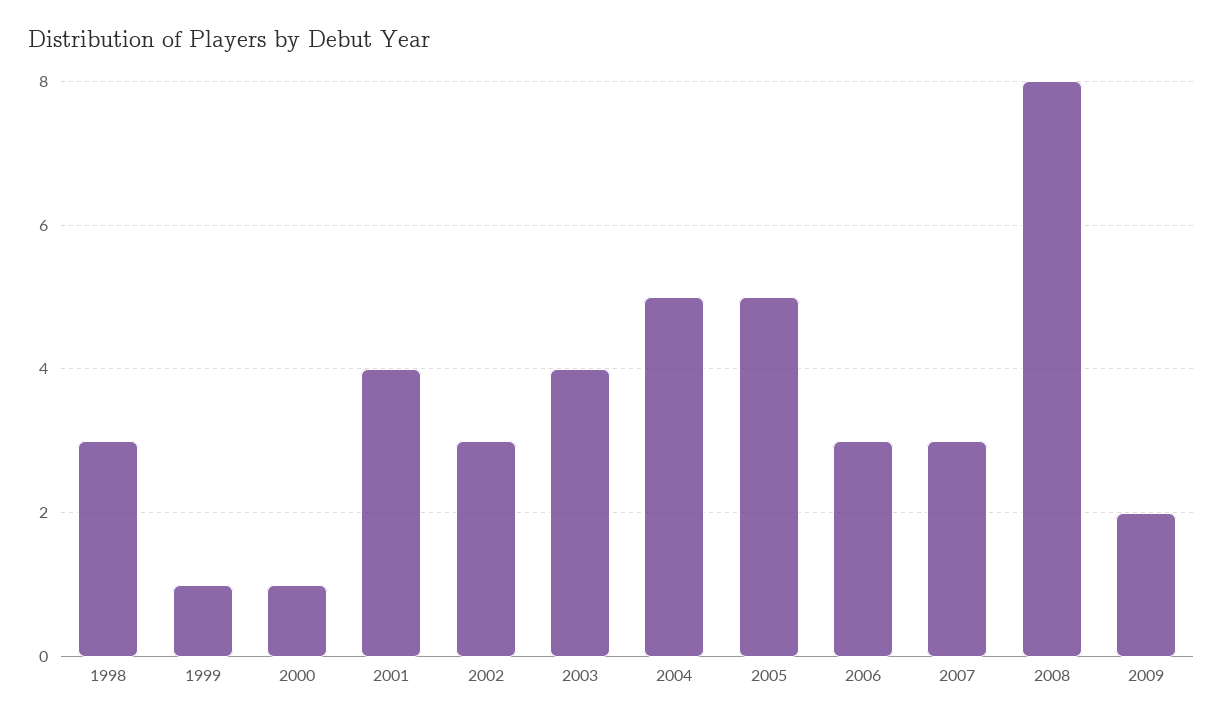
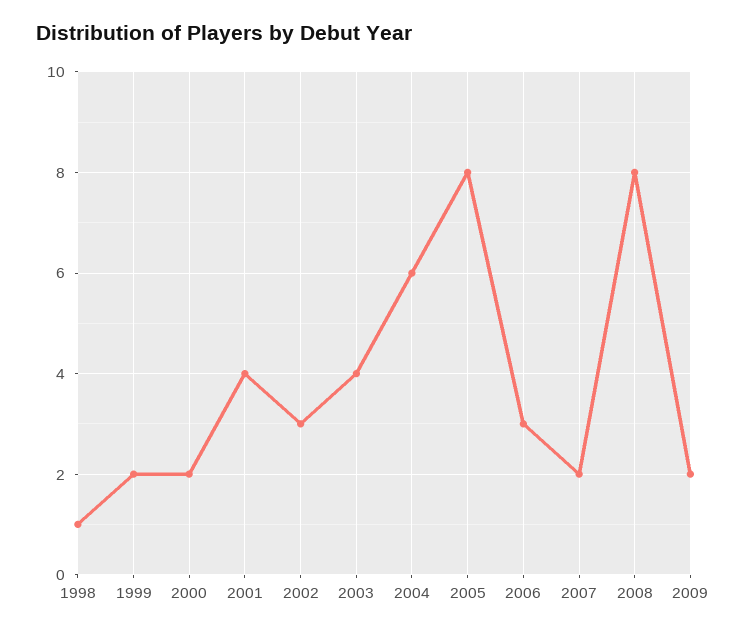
1998: 3 -> 1
1999: 1 -> 2
2000: 1 -> 2
2004: 5 -> 6
2005: 5 -> 8
2007: 3 -> 2

